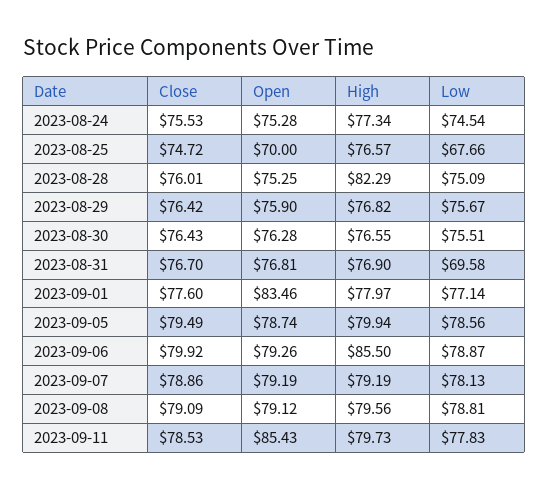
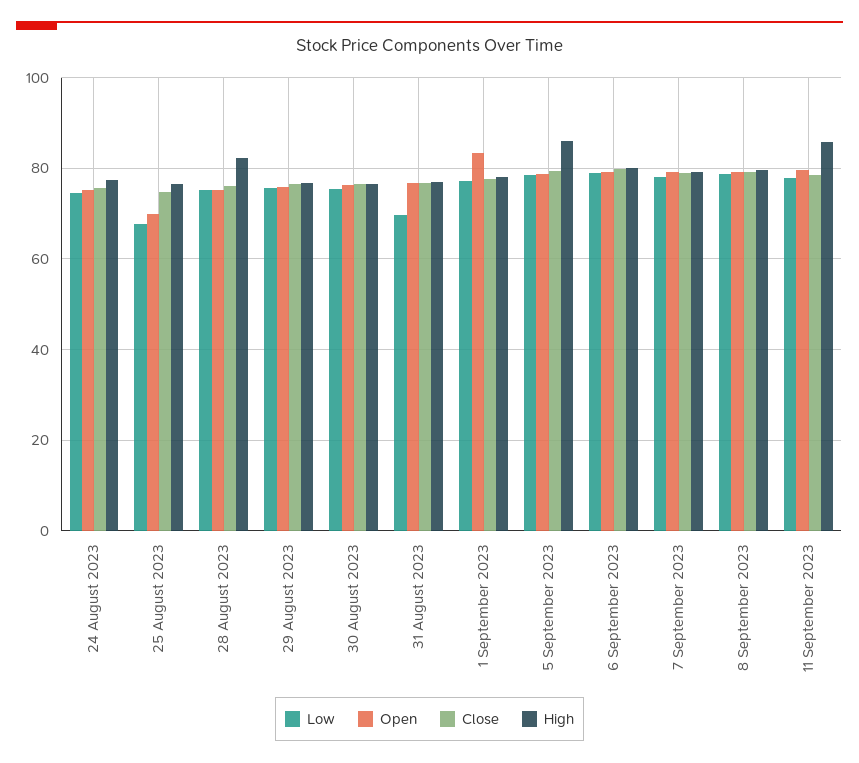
High, 2023-09-05: 79.94 -> 86
High, 2023-09-06: 85.5 -> 80
Open, 2023-09-11: 85.43 -> 80
High, 2023-09-11: 79.73 -> 86

